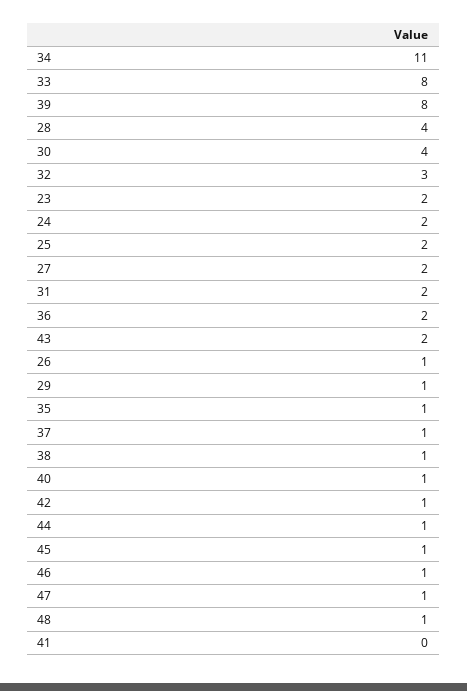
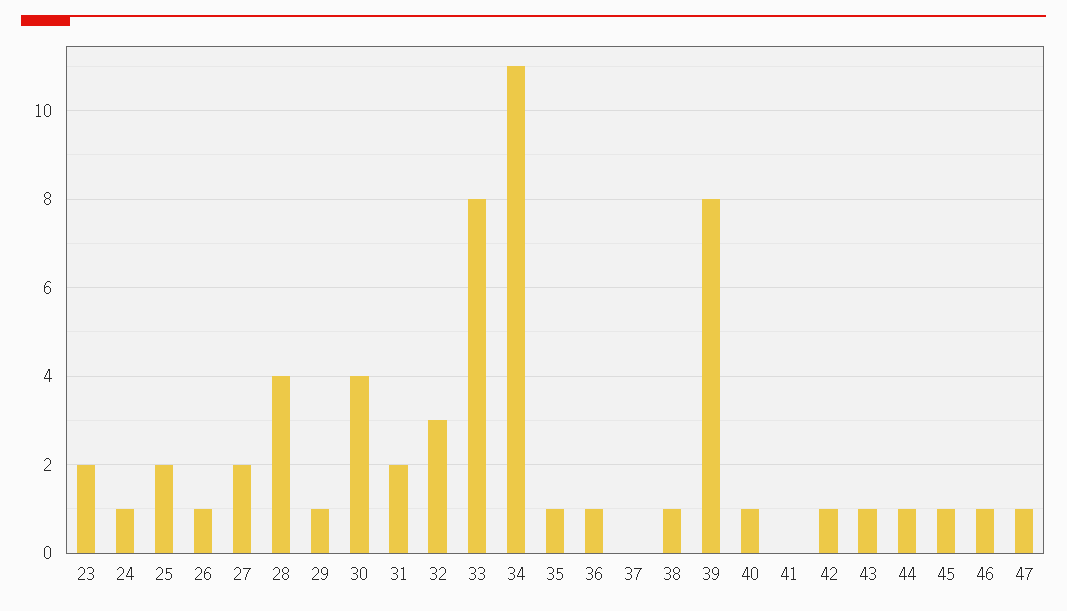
24: 2 -> 1
36: 2 -> 1
43: 2 -> 1
37: 1 -> 0
48: 1 -> none

